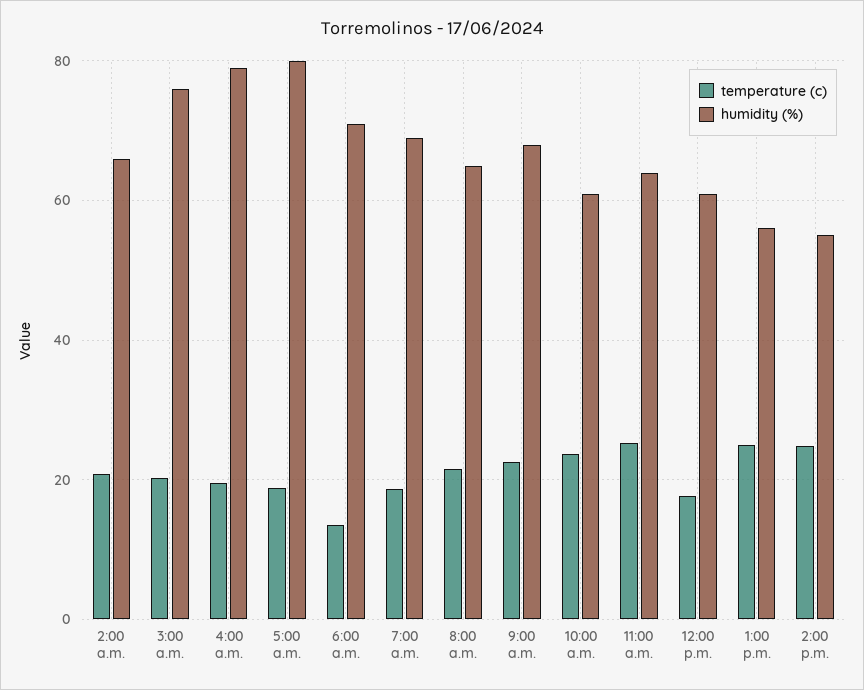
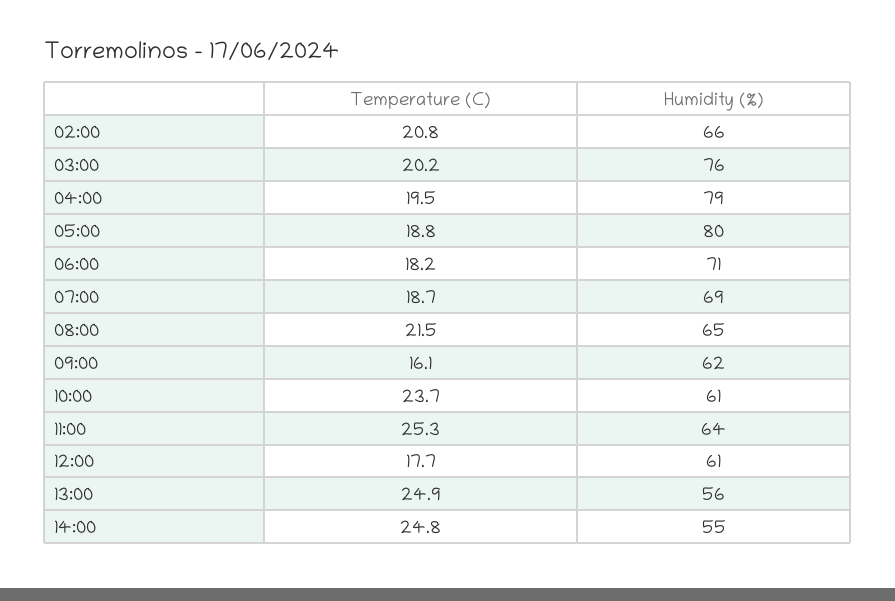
temperature (c), 6:00 a.m.: 14 -> 18.2
temperature (c), 9:00 a.m.: 22 -> 16.1
humidity (%), 9:00 a.m.: 68 -> 62

